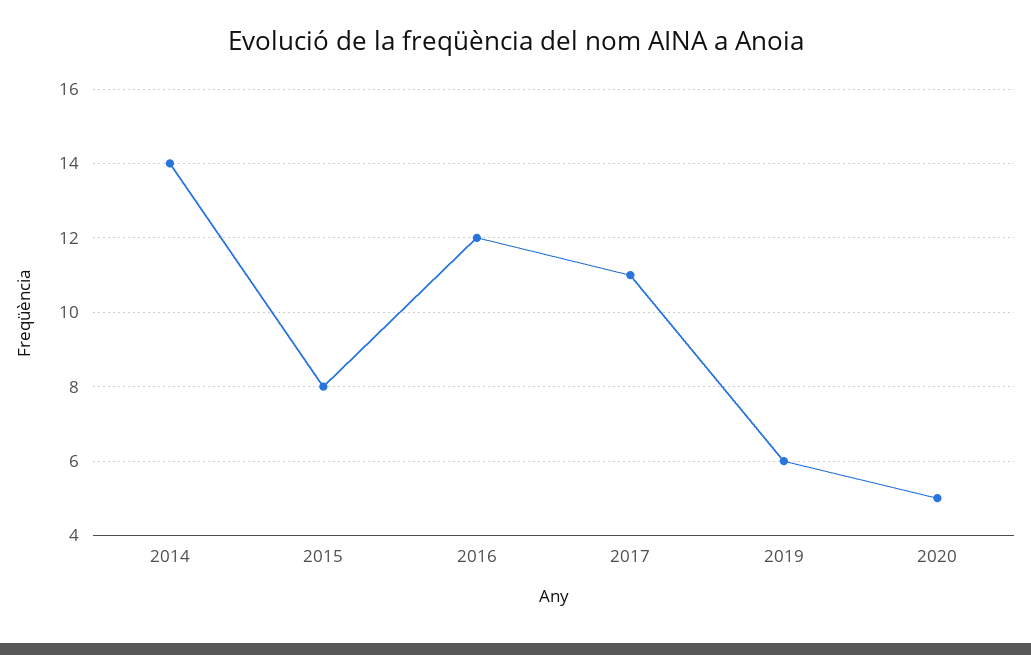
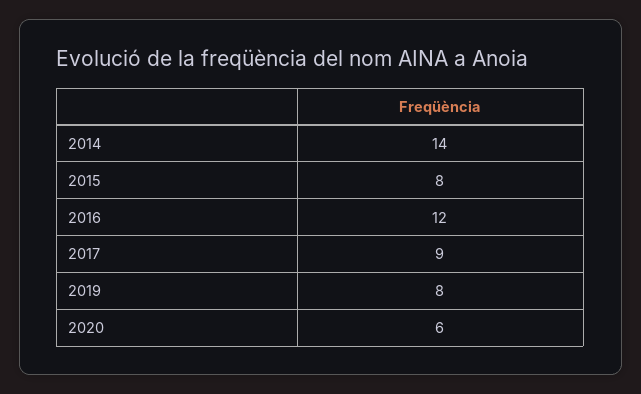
2017: 11 -> 9
2019: 6 -> 8
2020: 5 -> 6

